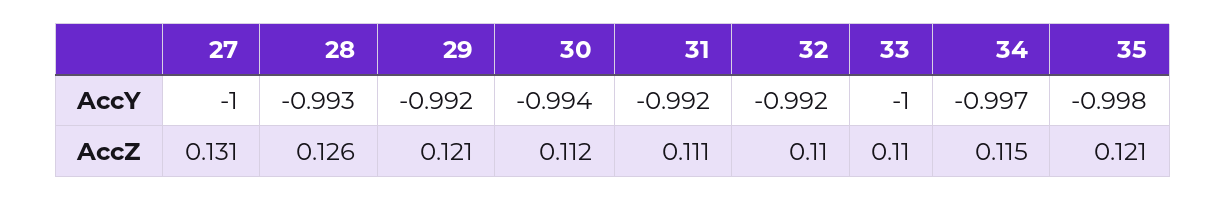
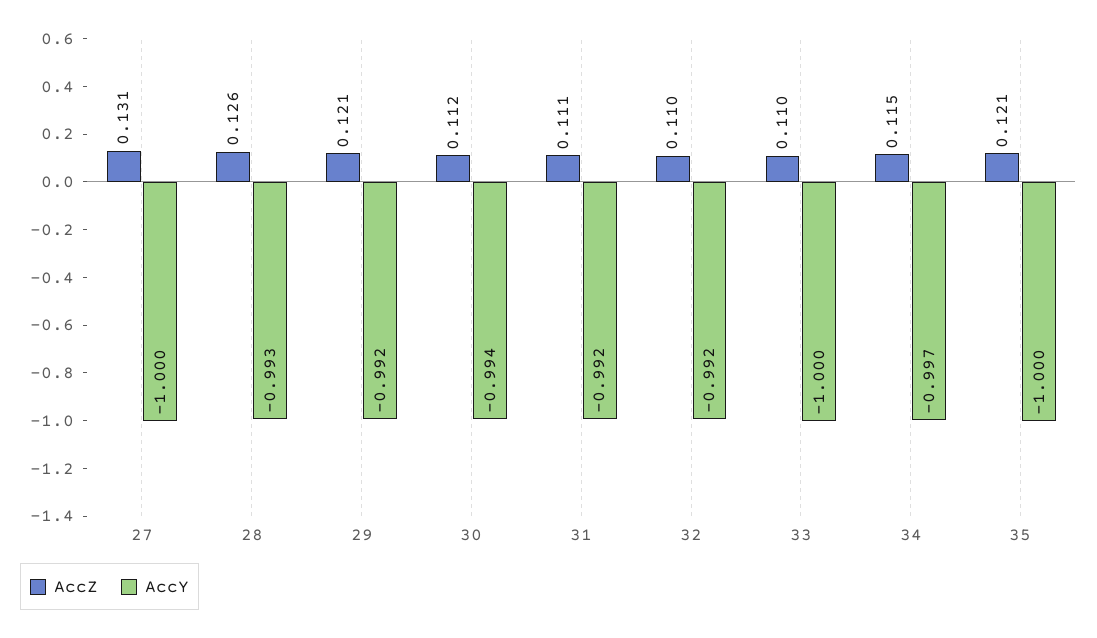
AccY, 35: -0.998 -> -1

